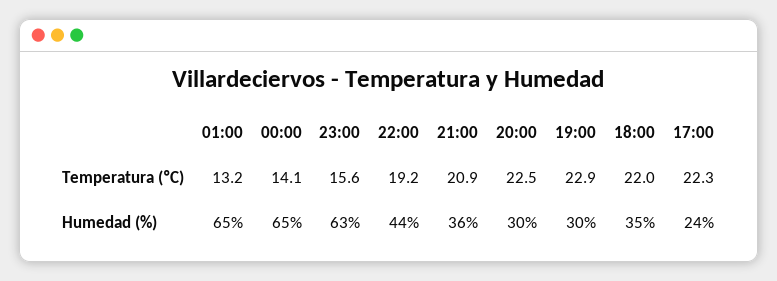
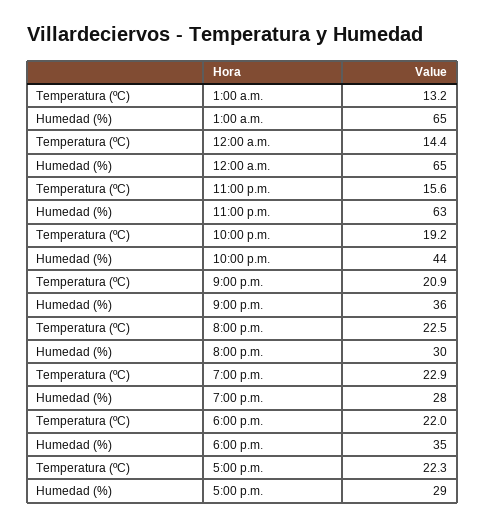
00:00, Temperatura (ºC): 14.1 -> 14.4
19:00, Humedad (%): 30 -> 28
17:00, Humedad (%): 24 -> 29

